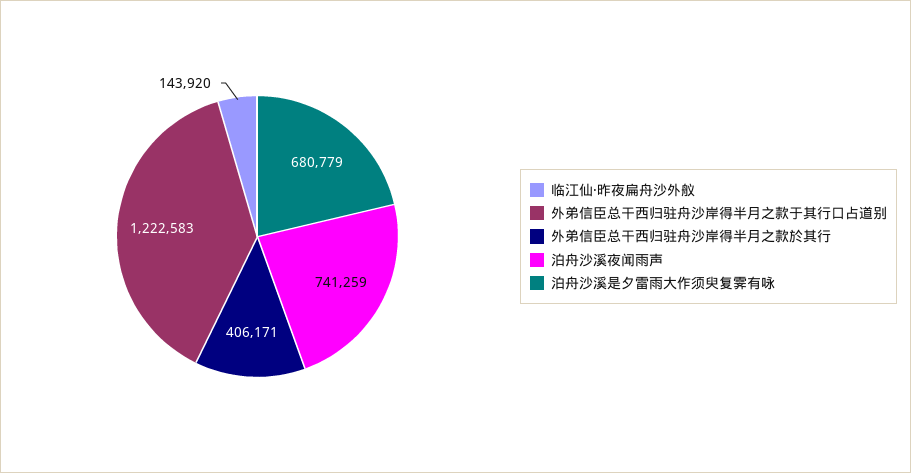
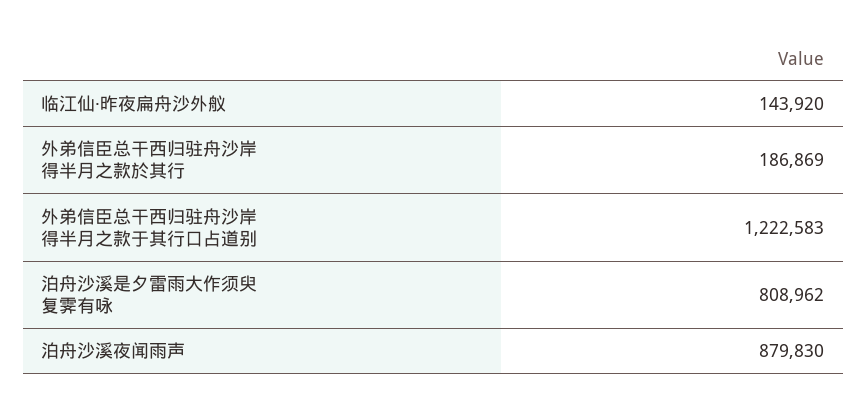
外弟信臣总干西归驻舟沙岸得半月之款於其行: 406171 -> 186869
泊舟沙溪夜闻雨声: 741259 -> 879830
泊舟沙溪是夕雷雨大作须臾复霁有咏: 680779 -> 808962

